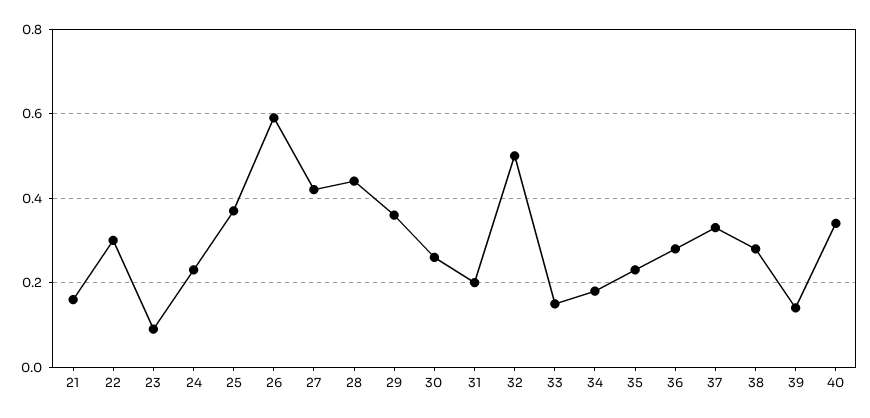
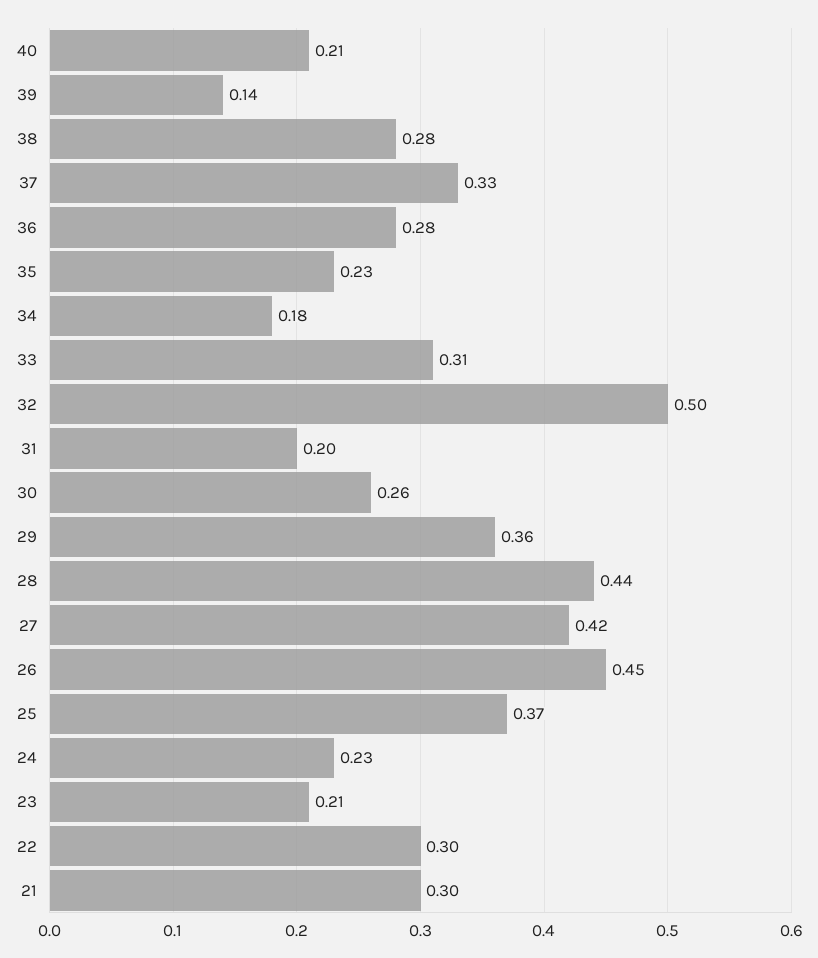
21: 0.15 -> 0.3
23: 0.1 -> 0.21
26: 0.6 -> 0.45
33: 0.15 -> 0.31
40: 0.35 -> 0.21

